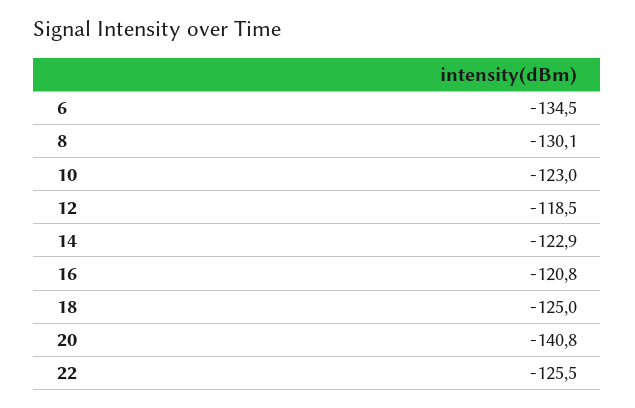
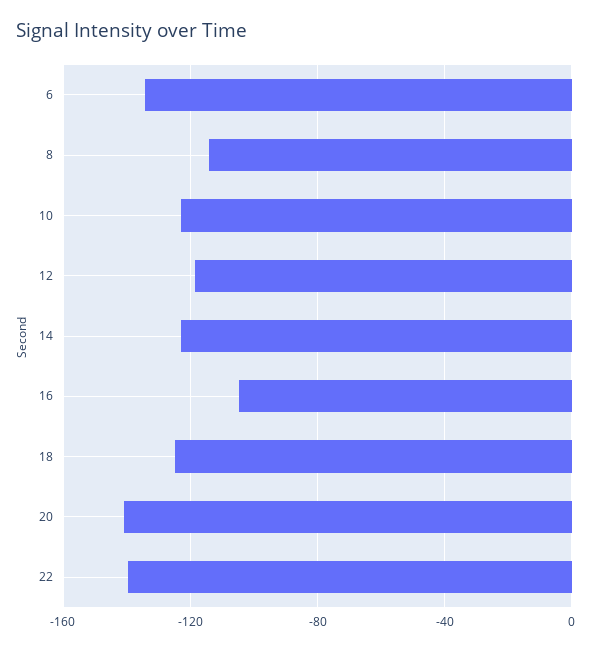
8: -130.1 -> -115
16: -120.8 -> -105
22: -125.5 -> -140

